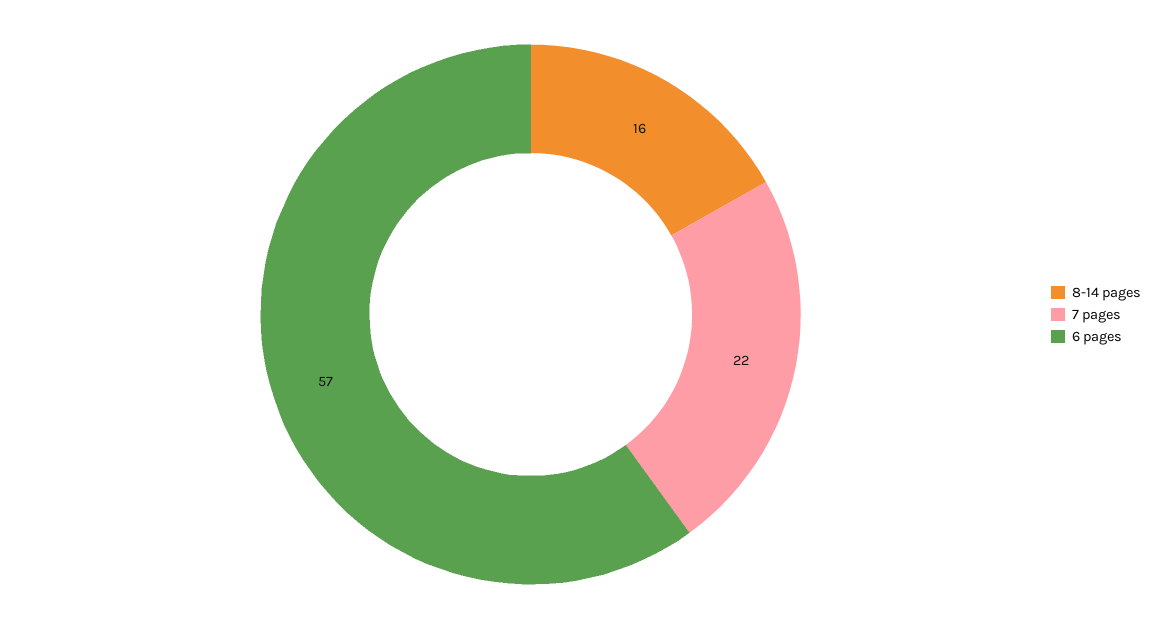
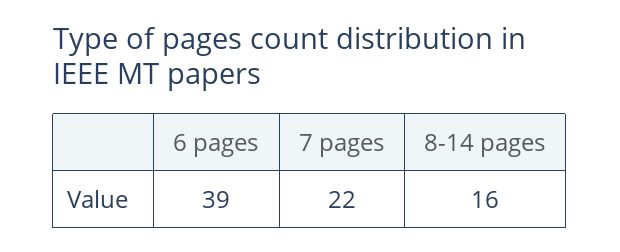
6 pages: 57 -> 39

